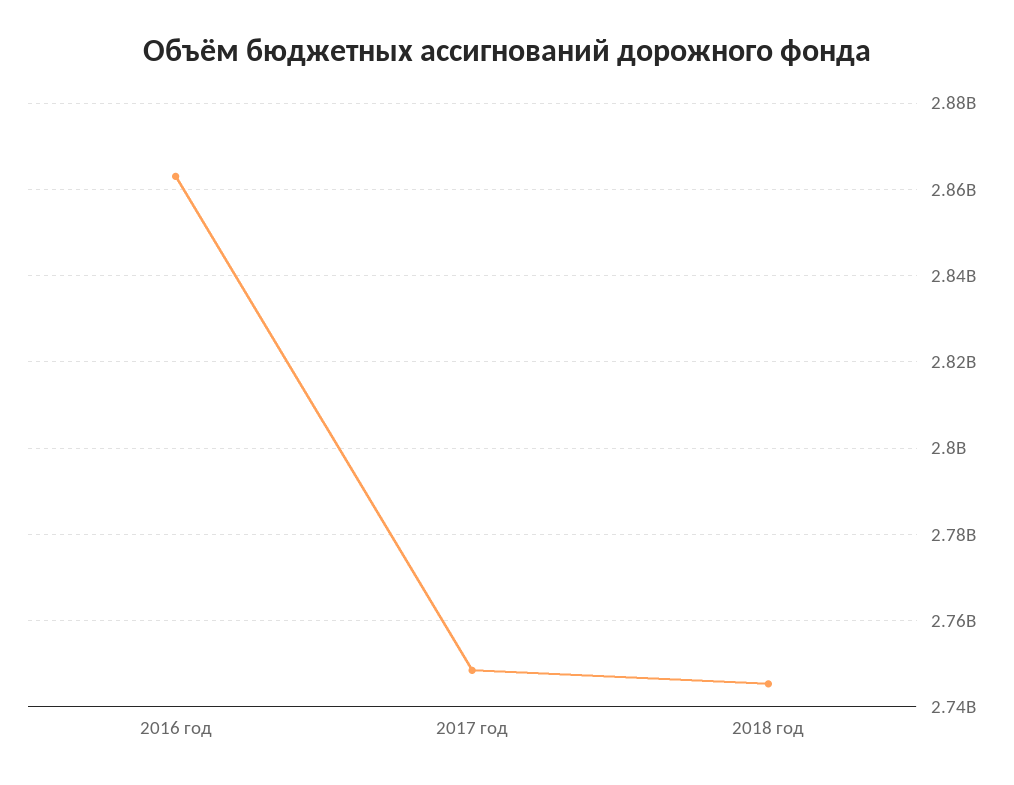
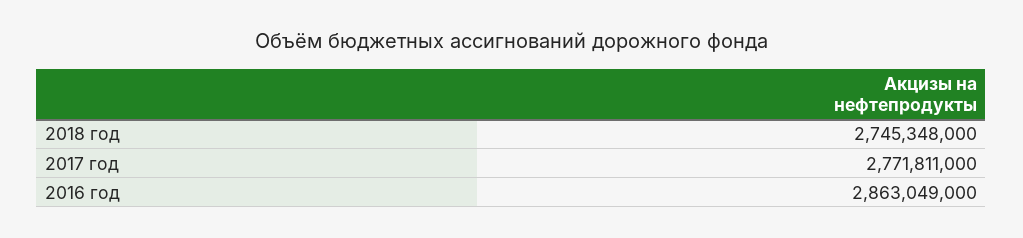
2017 год: 2748000000 -> 2771811000

